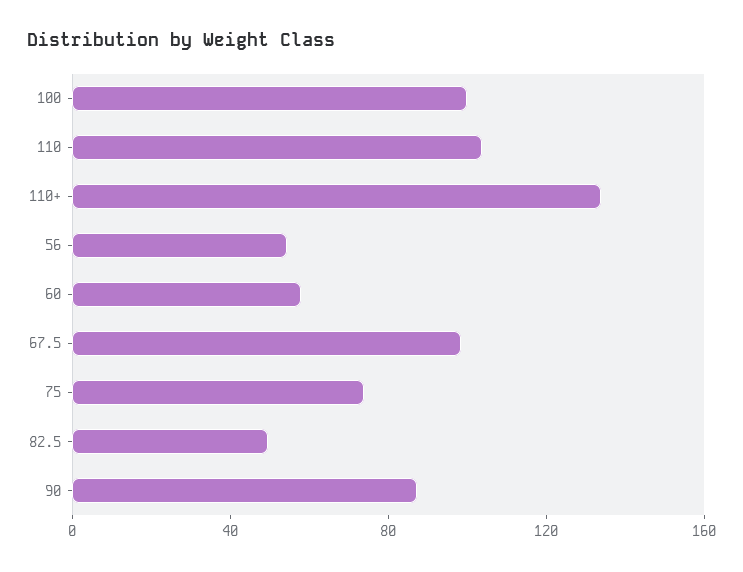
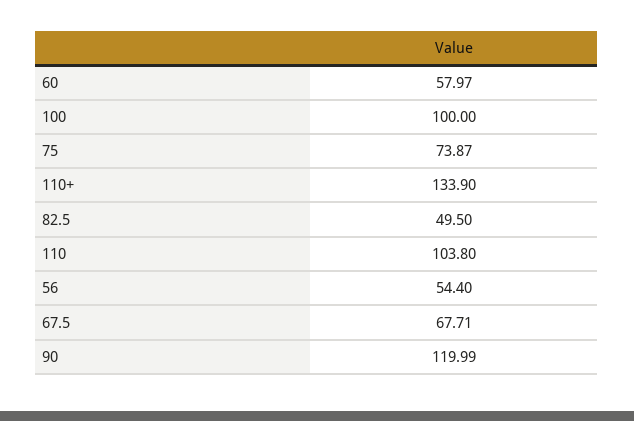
67.5: 100 -> 67.71
90: 90 -> 119.99

